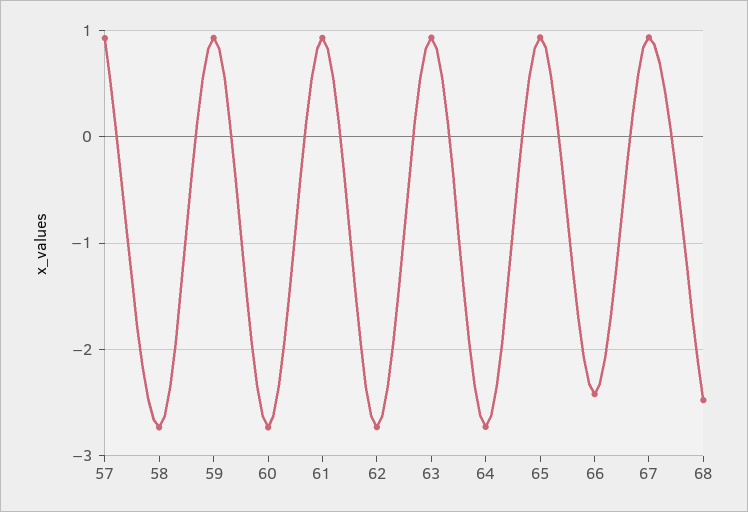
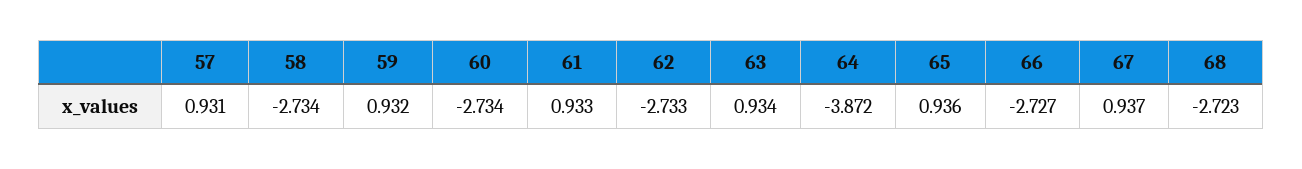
64: -2.7 -> -3.872
66: -2.4 -> -2.727
68: -2.5 -> -2.723

